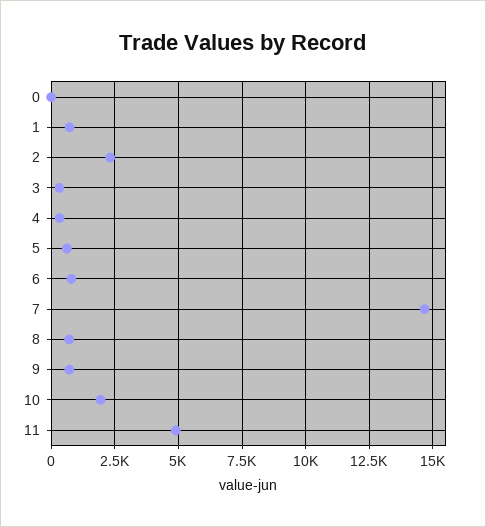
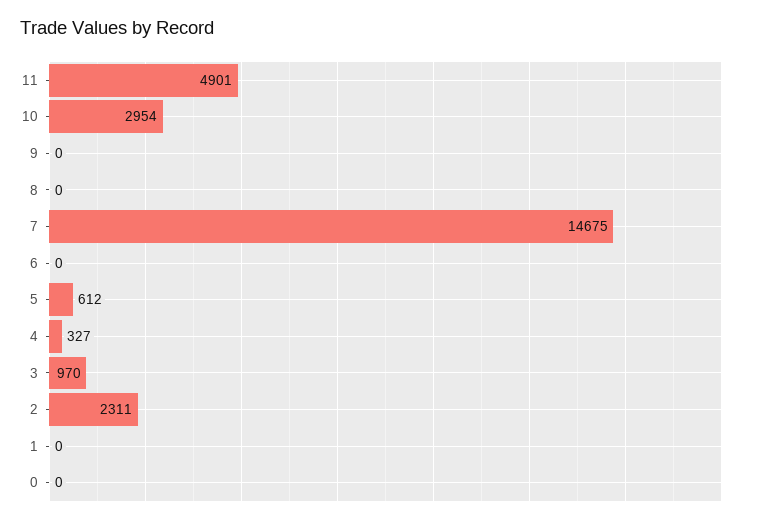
1: 750 -> 0
3: 250 -> 970
6: 750 -> 0
8: 750 -> 0
9: 750 -> 0
10: 2000 -> 2954

